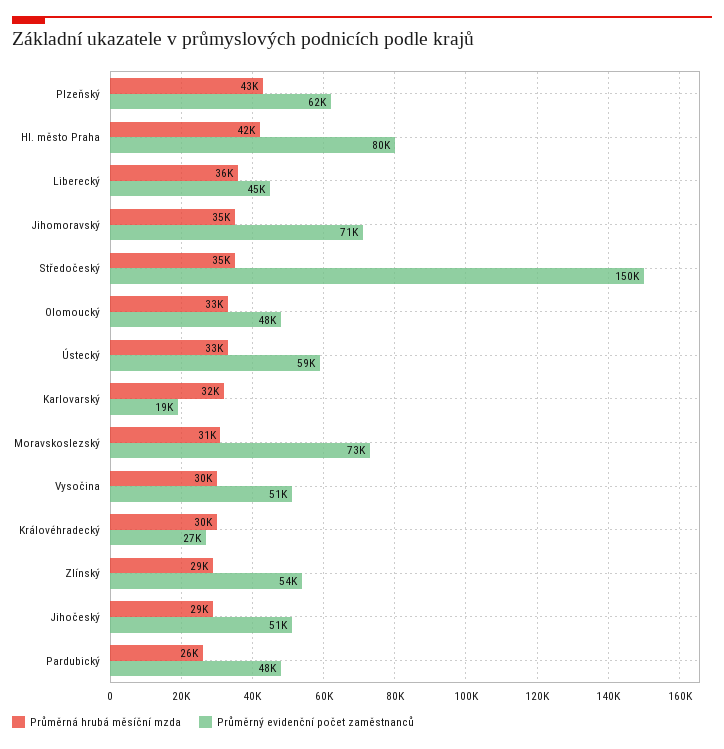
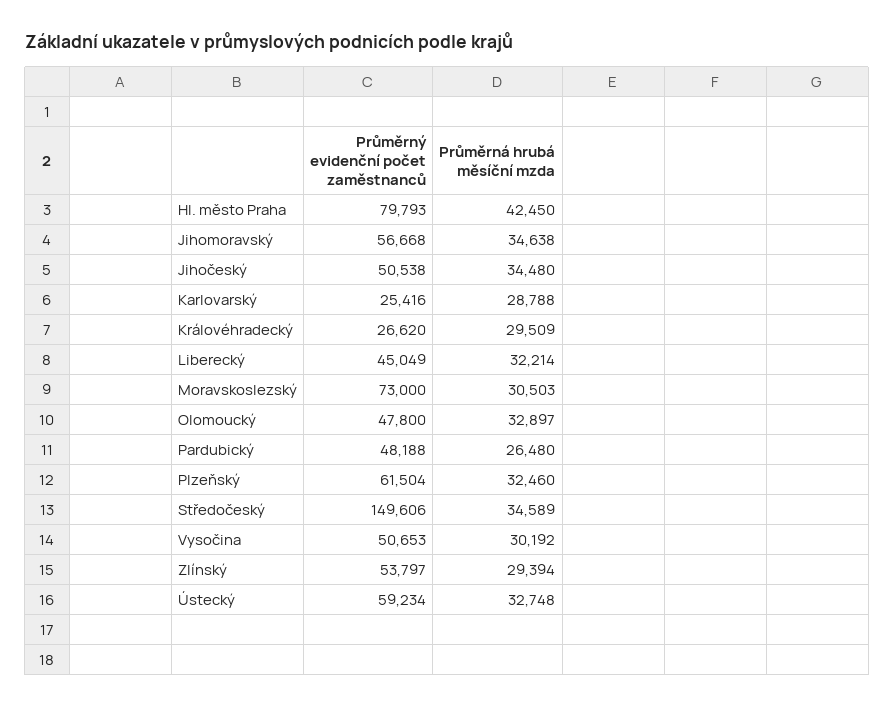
Průměrná hrubá měsíční mzda, Plzeňský: 43000 -> 32460
Průměrná hrubá měsíční mzda, Liberecký: 36000 -> 32214
Průměrný evidenční počet zaměstnanců, Jihomoravský: 71000 -> 56668
Průměrná hrubá měsíční mzda, Karlovarský: 32000 -> 28788
Průměrný evidenční počet zaměstnanců, Karlovarský: 19000 -> 25416
Průměrná hrubá měsíční mzda, Jihočeský: 29000 -> 34480

